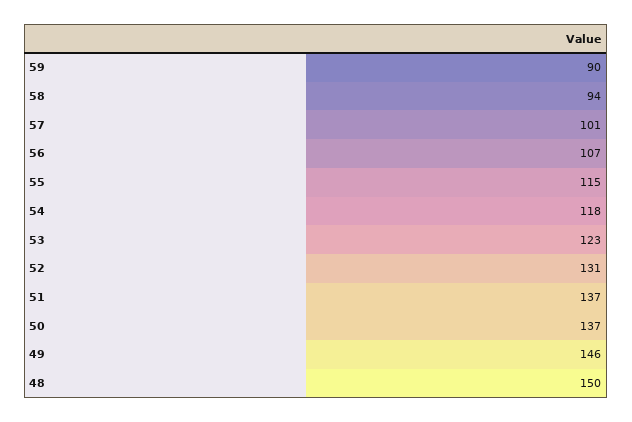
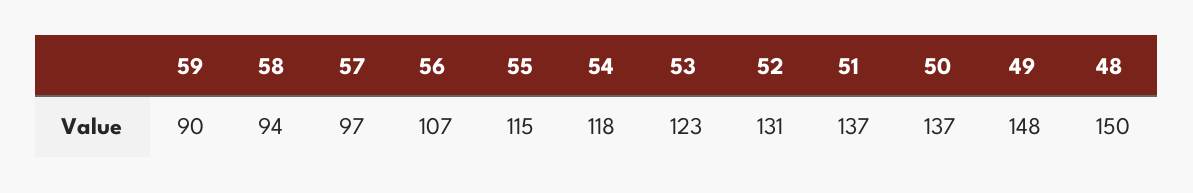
57: 101 -> 97
49: 146 -> 148

